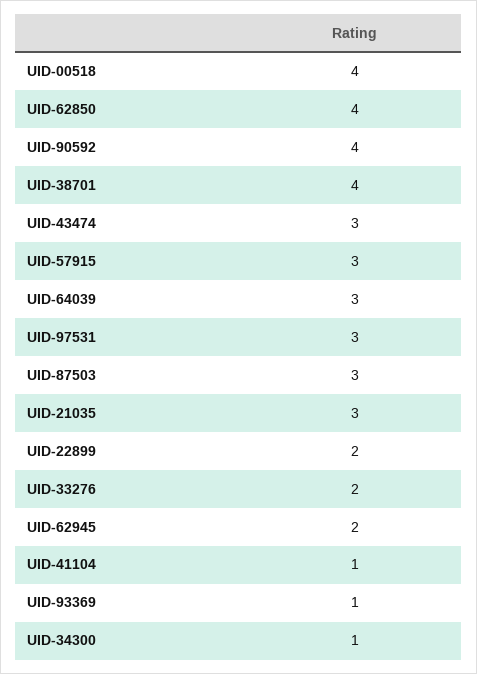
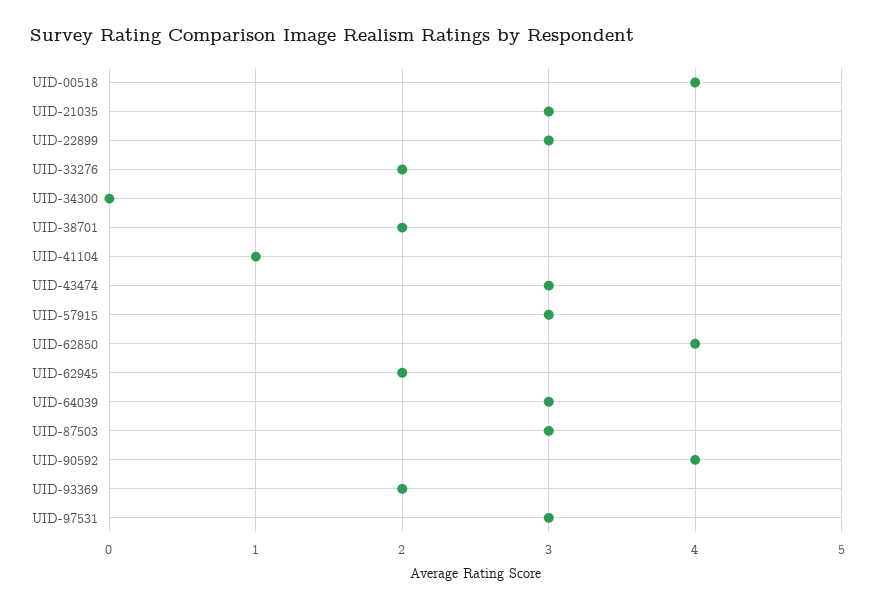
UID-38701: 4 -> 2
UID-22899: 2 -> 3
UID-93369: 1 -> 2
UID-34300: 1 -> 0

